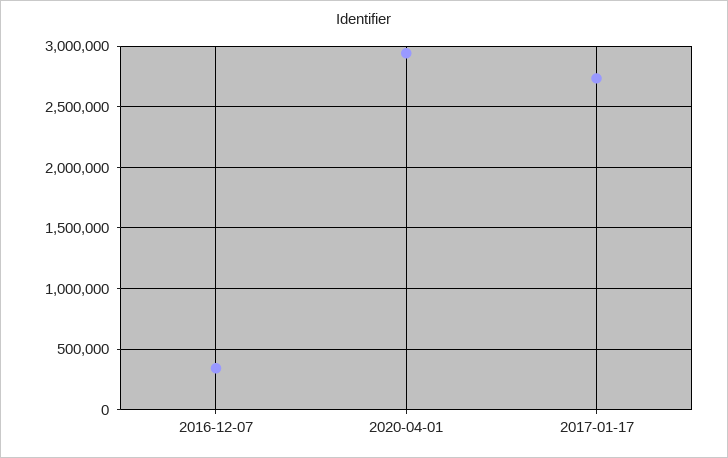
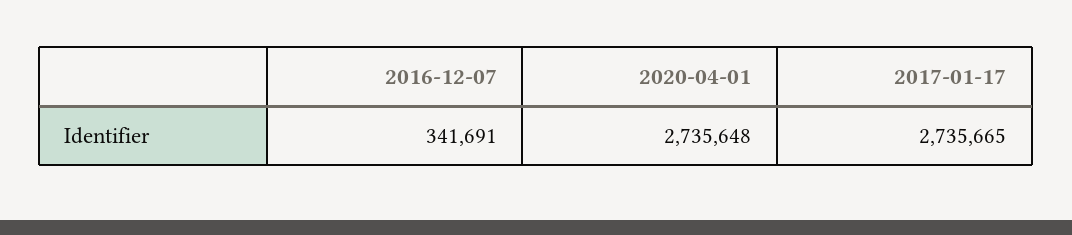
2020-04-01: 2950000 -> 2735648

